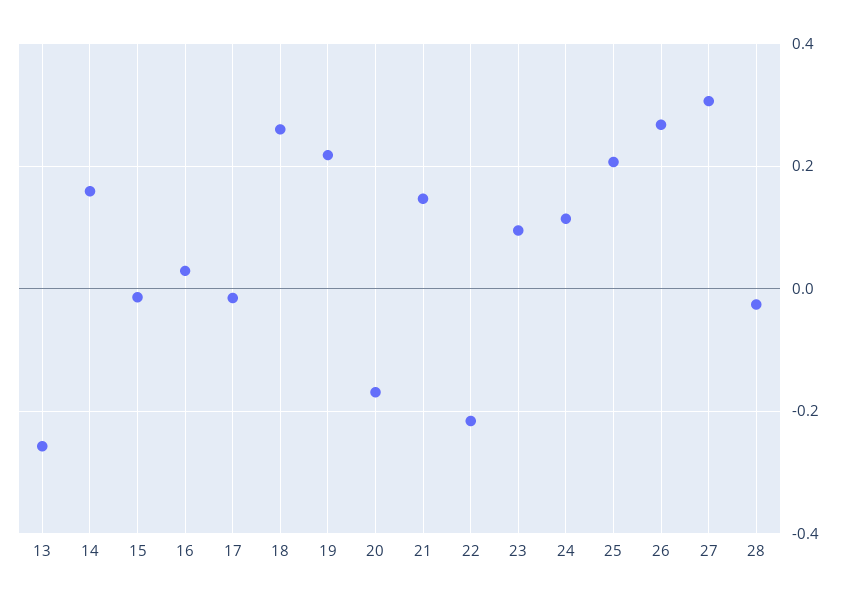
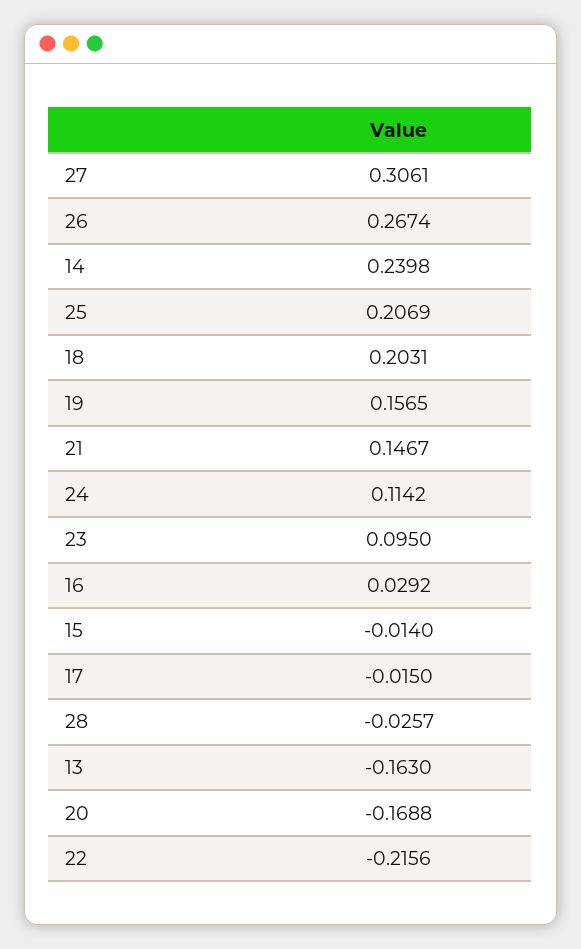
13: -0.26 -> -0.163
14: 0.16 -> 0.2398
18: 0.26 -> 0.2031
19: 0.22 -> 0.1565

